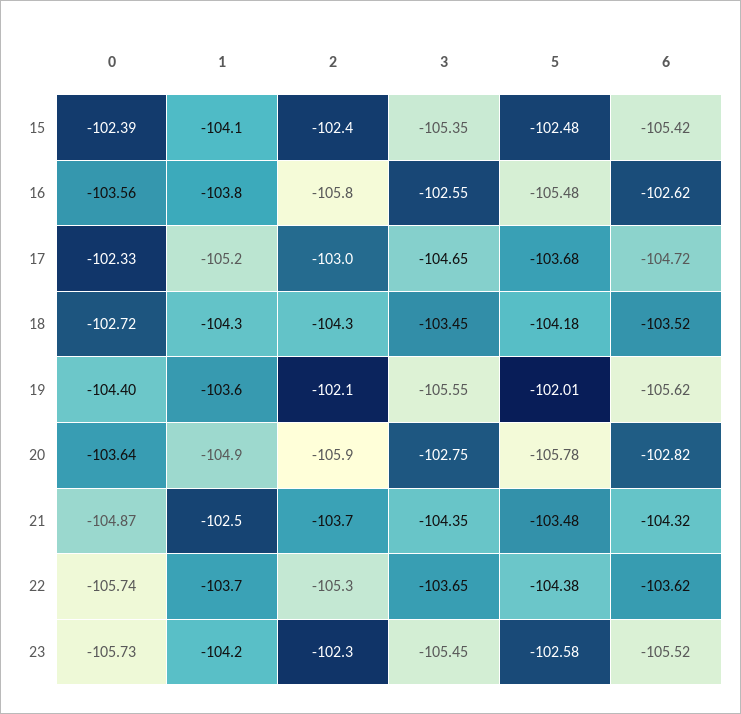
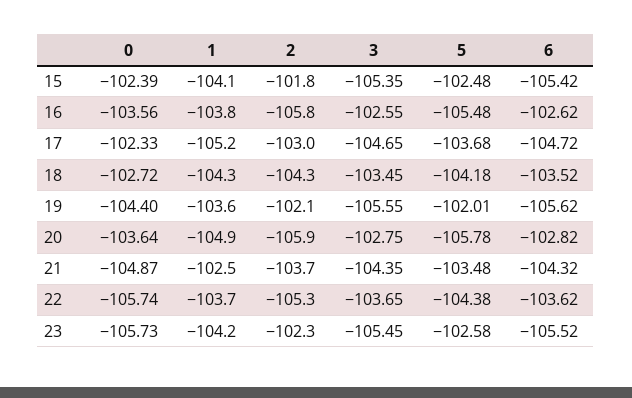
2, 15: -102.4 -> -101.8

